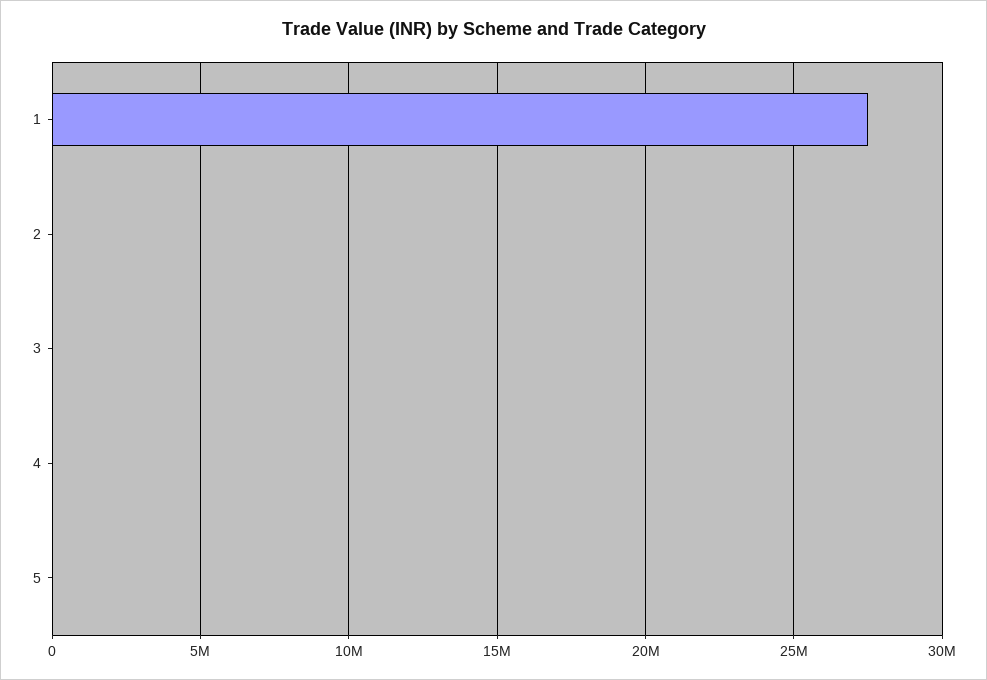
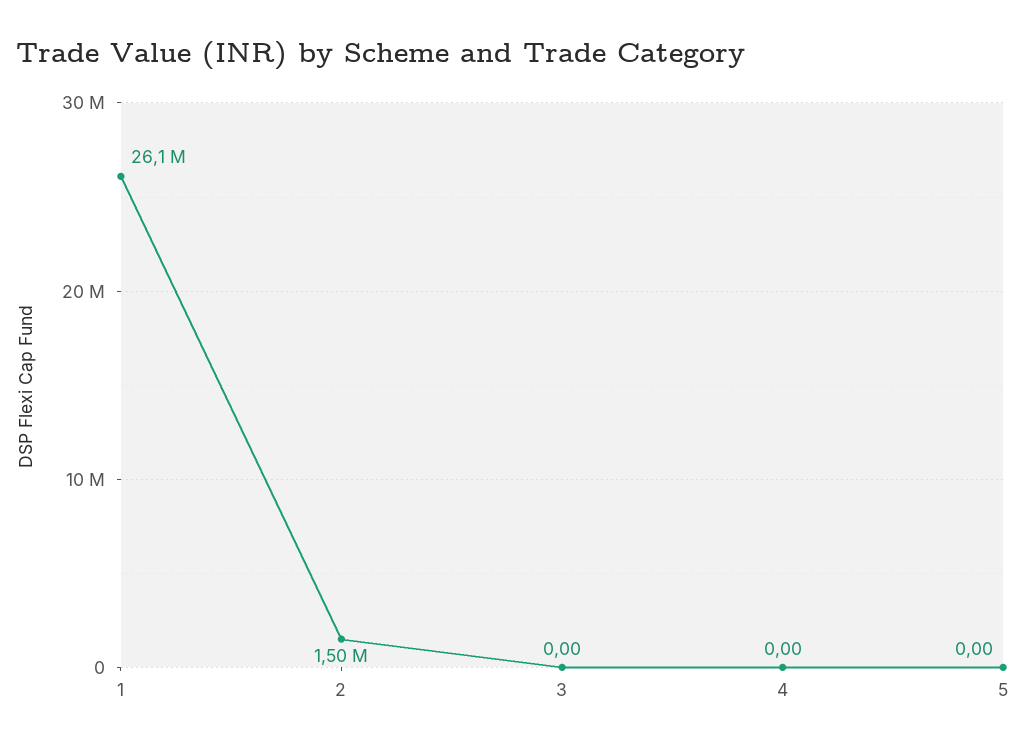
1: 27500000 -> 26100000
2: 0 -> 1500000

